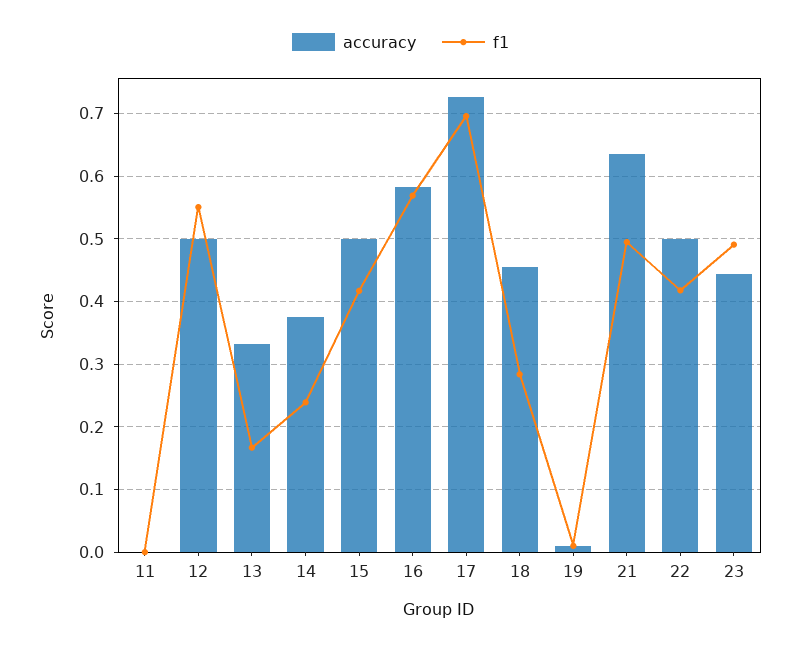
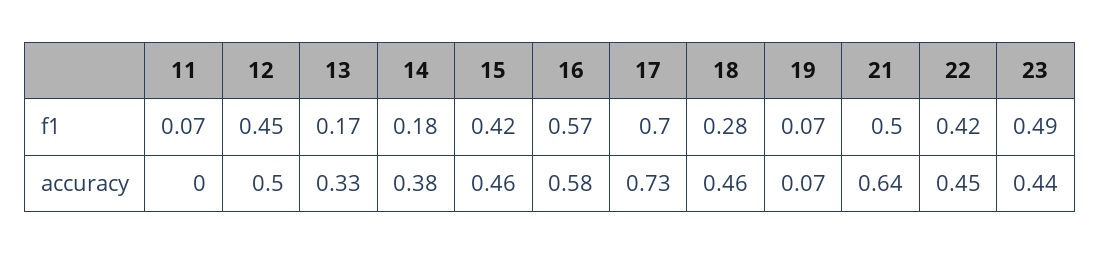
f1, 11: 0 -> 0.07
f1, 12: 0.55 -> 0.45
f1, 14: 0.24 -> 0.18
accuracy, 15: 0.5 -> 0.46
accuracy, 19: 0.01 -> 0.07
f1, 19: 0.01 -> 0.07
accuracy, 22: 0.5 -> 0.45

